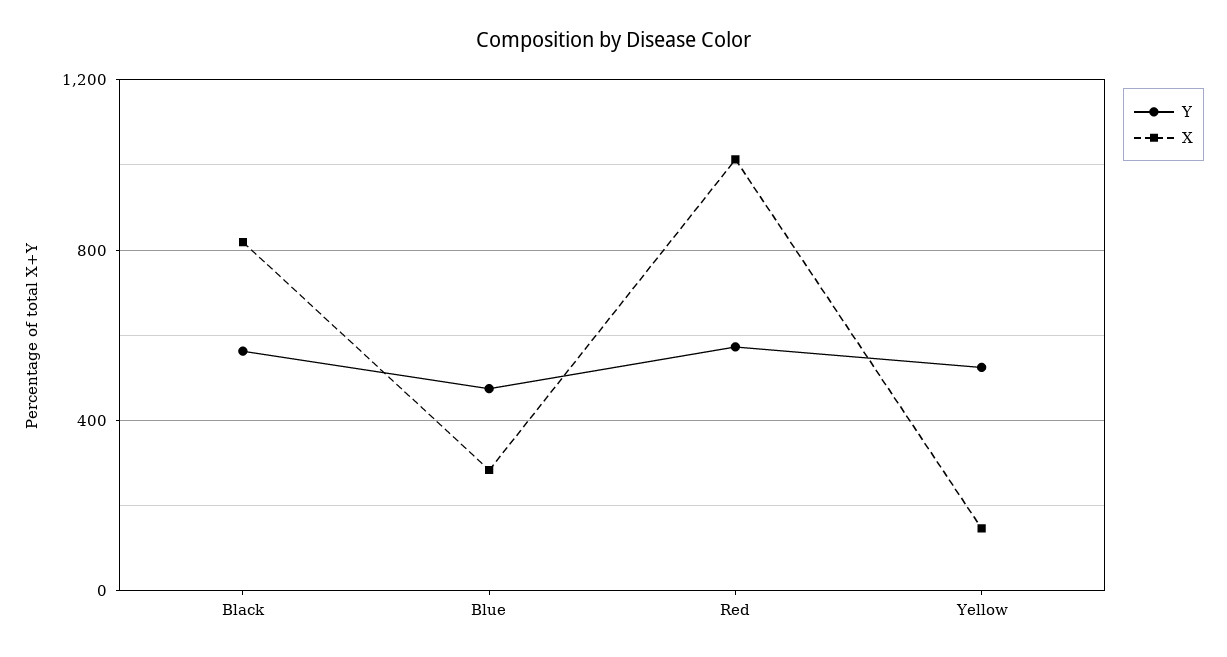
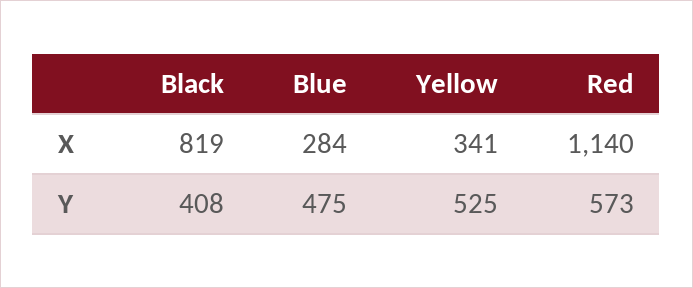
Y, Black: 550 -> 408
X, Red: 1000 -> 1140
X, Yellow: 150 -> 341

